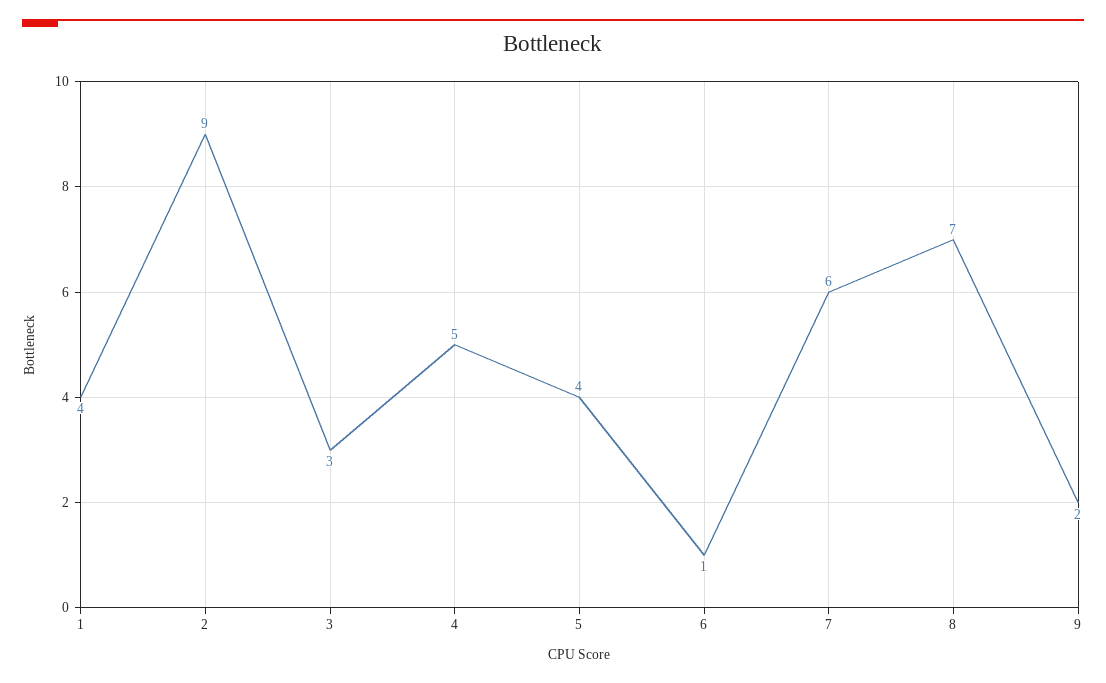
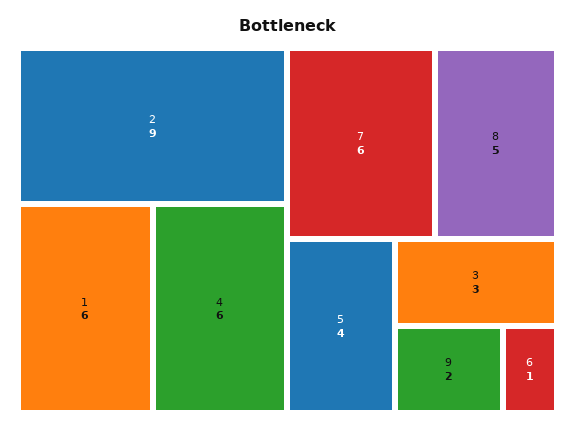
1: 4 -> 6
4: 5 -> 6
8: 7 -> 5

